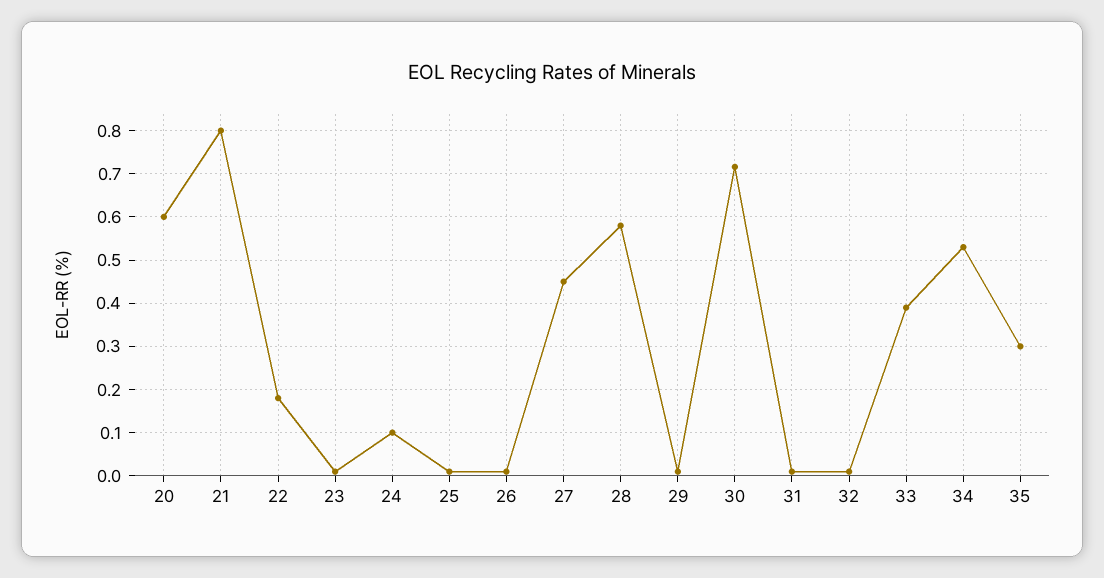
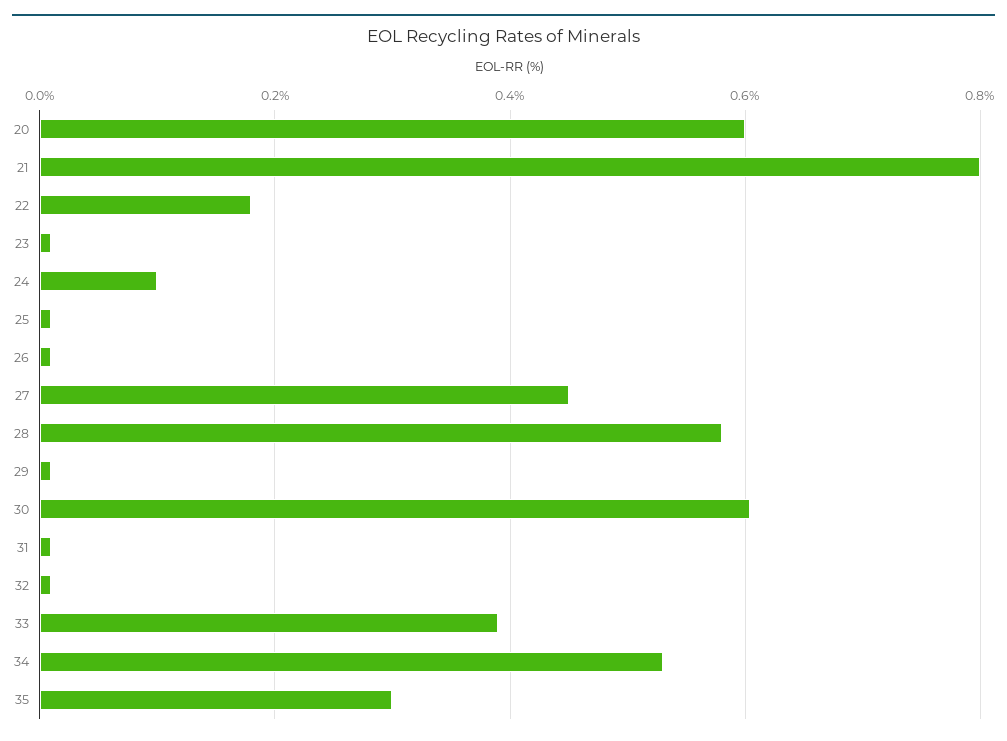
30: 0.72 -> 0.6

